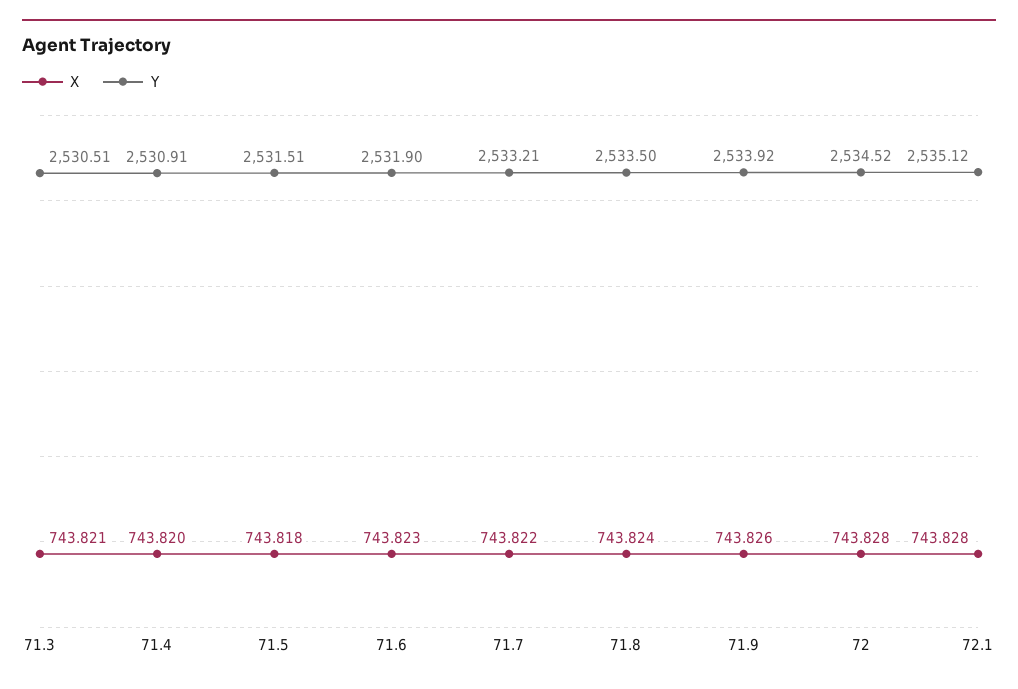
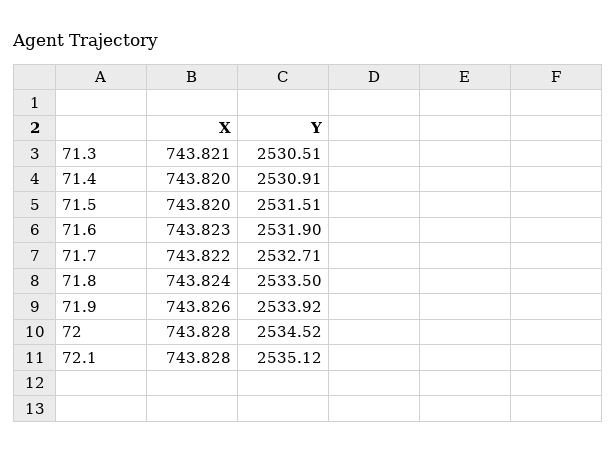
X, 71.5: 743.818 -> 743.82
Y, 71.7: 2533.21 -> 2532.71

